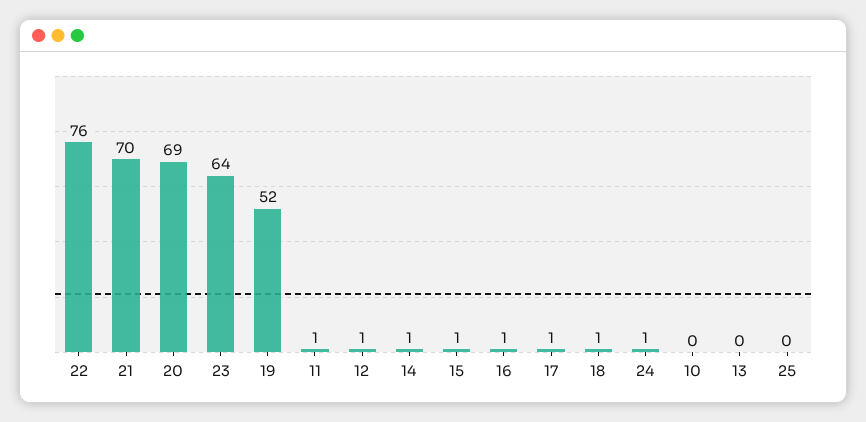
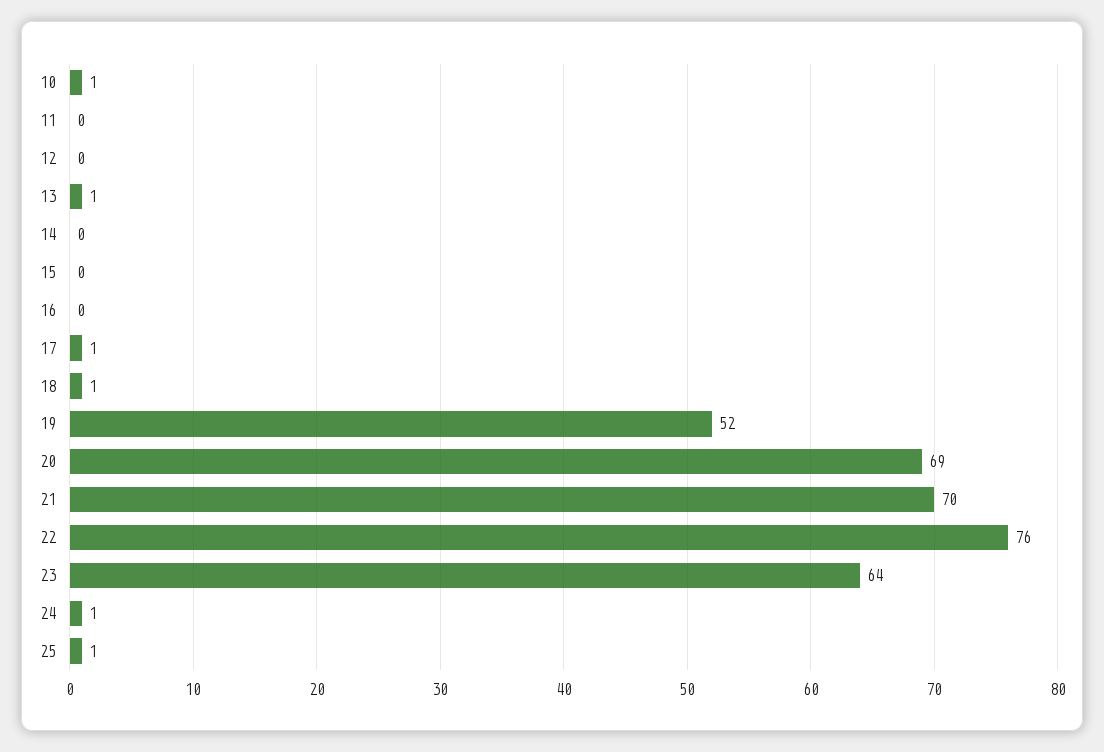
11: 1 -> 0
12: 1 -> 0
14: 1 -> 0
15: 1 -> 0
16: 1 -> 0
10: 0 -> 1
13: 0 -> 1
25: 0 -> 1

